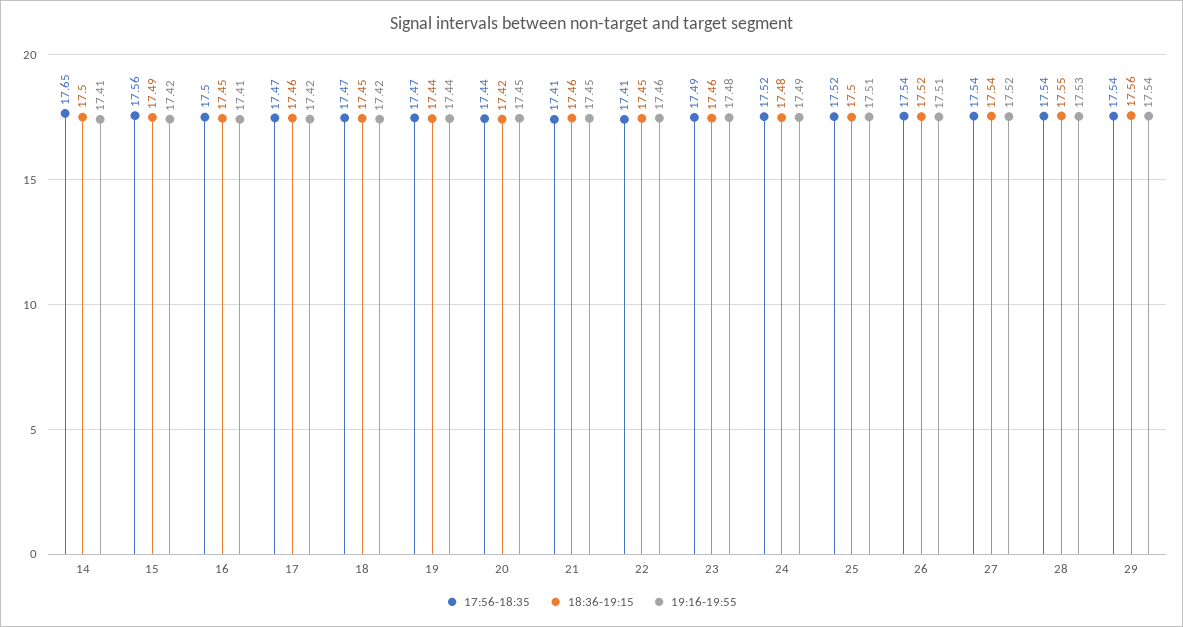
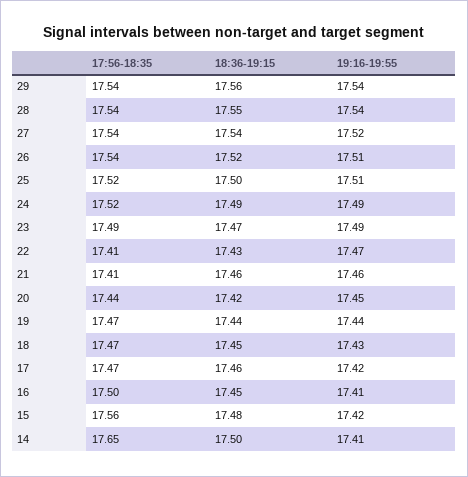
18:36-19:15, 15: 17.49 -> 17.48
19:16-19:55, 18: 17.42 -> 17.43
19:16-19:55, 21: 17.45 -> 17.46
18:36-19:15, 22: 17.45 -> 17.43
19:16-19:55, 22: 17.46 -> 17.47
18:36-19:15, 23: 17.46 -> 17.47
19:16-19:55, 23: 17.48 -> 17.49
18:36-19:15, 24: 17.48 -> 17.49
19:16-19:55, 28: 17.53 -> 17.54

